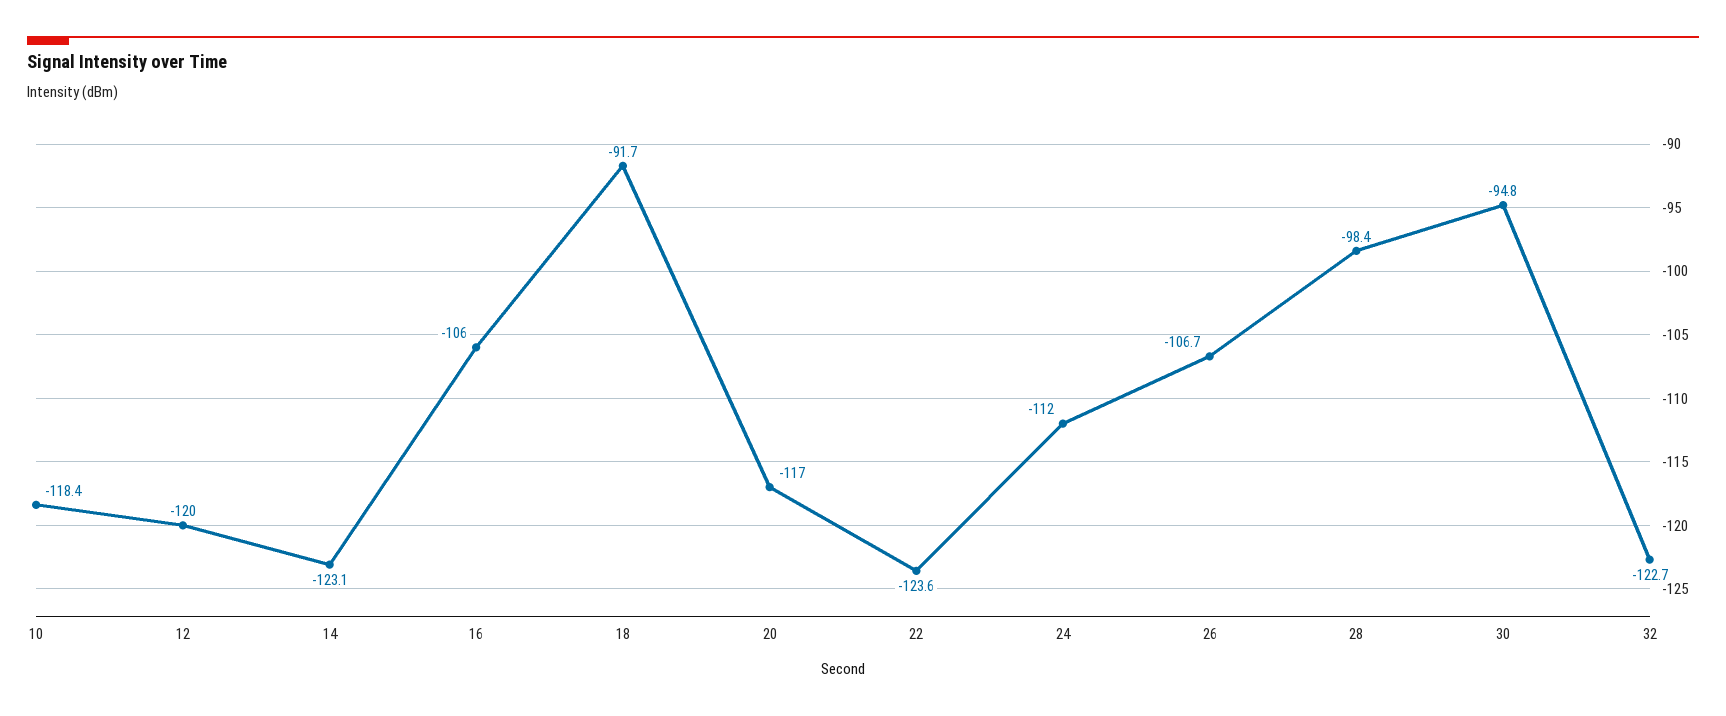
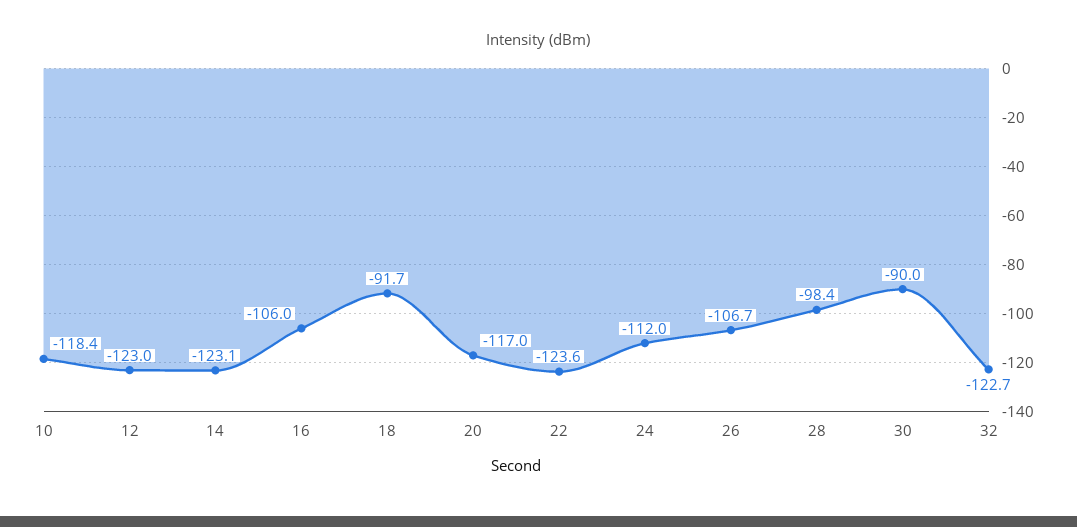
12: -120 -> -123
30: -94.8 -> -90

